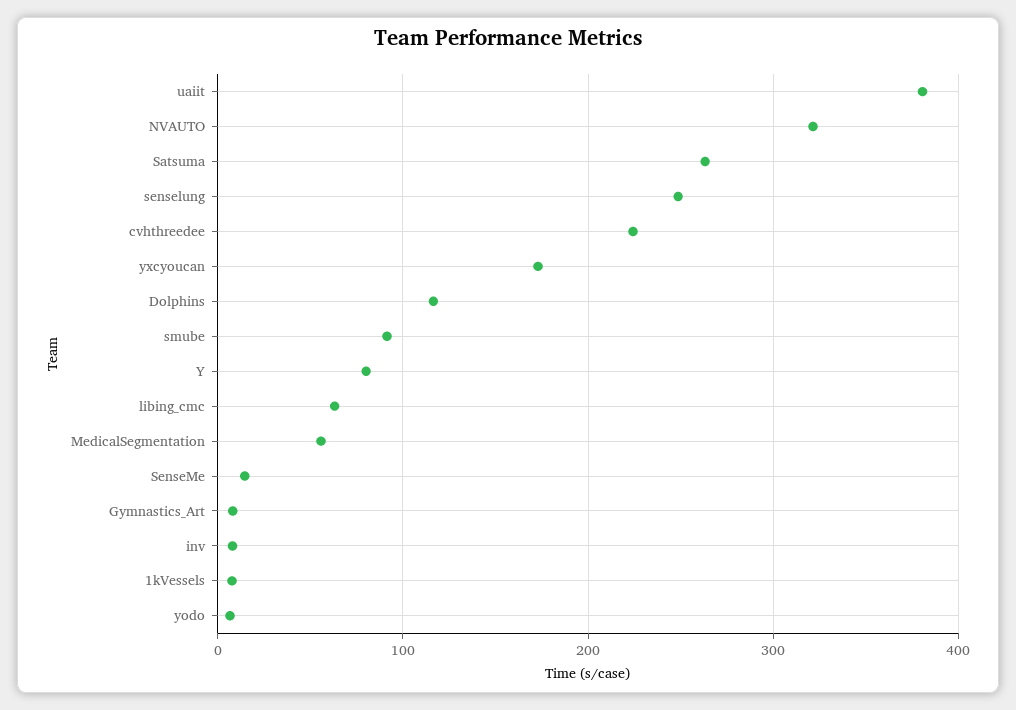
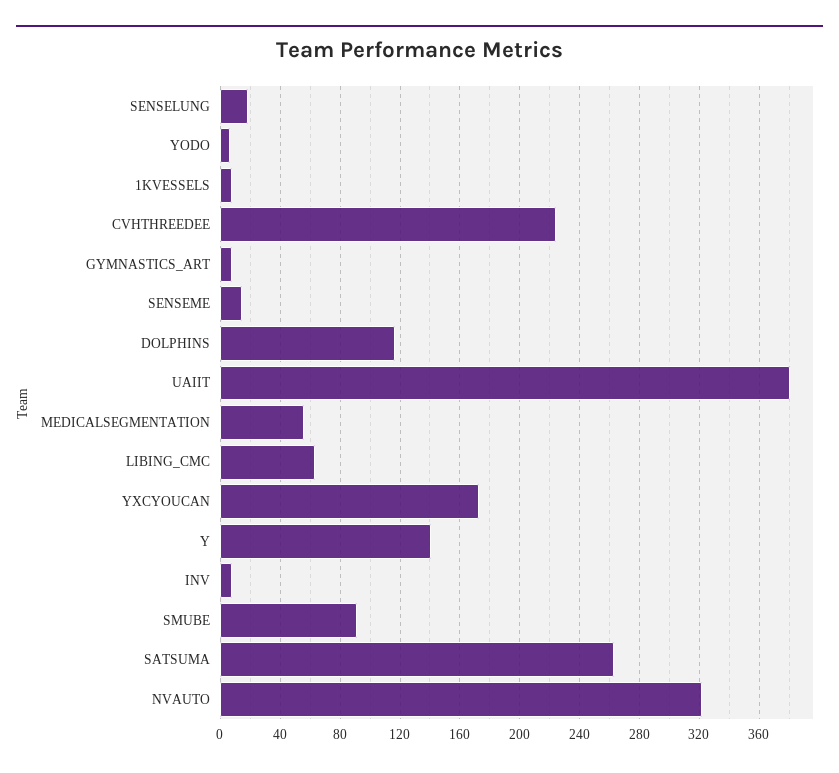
senselung: 250 -> 20
Y: 80 -> 140

